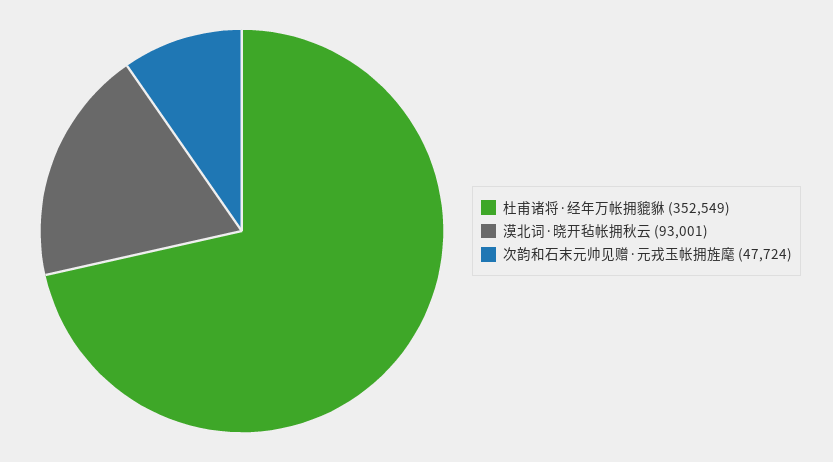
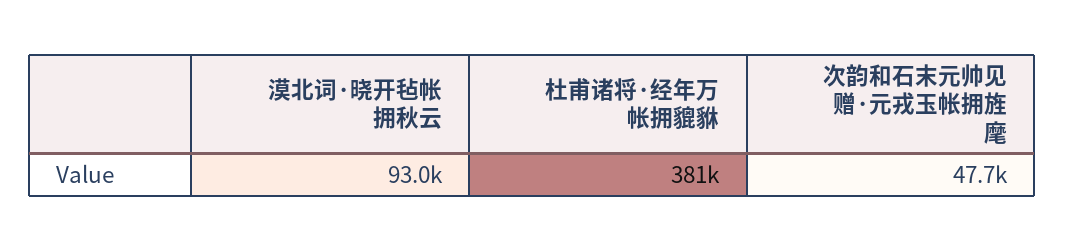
杜甫诸将·经年万帐拥貔貅: 352549 -> 381000

